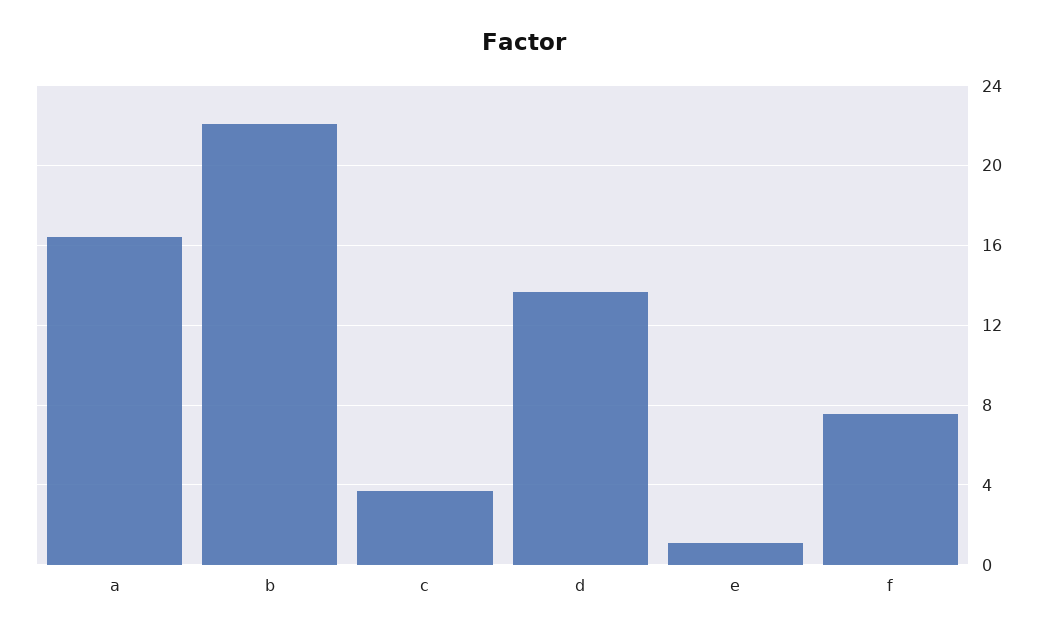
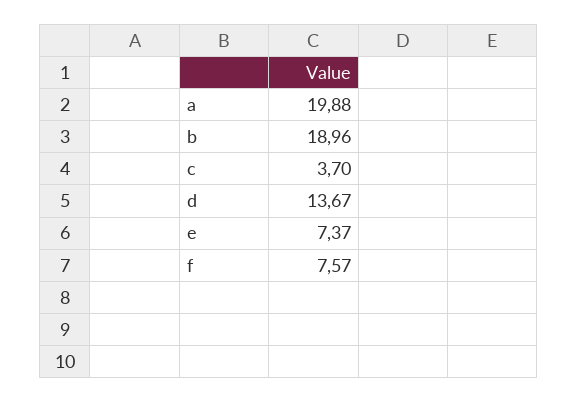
a: 16.5 -> 19.88
b: 22 -> 18.96
e: 1 -> 7.37

